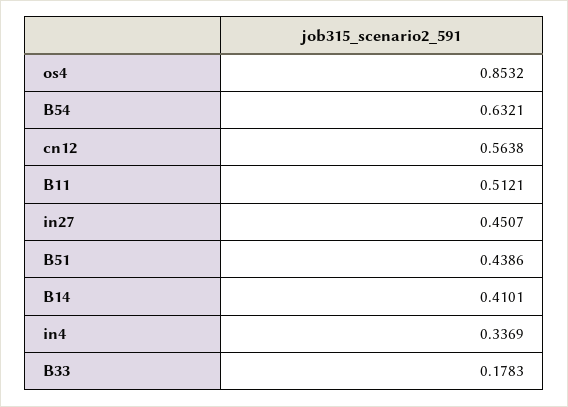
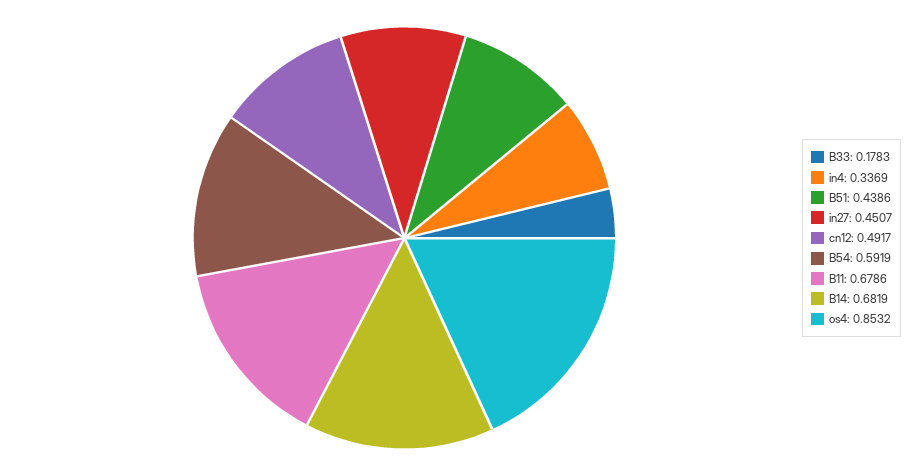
B54: 0.6321 -> 0.5919
cn12: 0.5638 -> 0.4917
B11: 0.5121 -> 0.6786
B14: 0.4101 -> 0.6819

